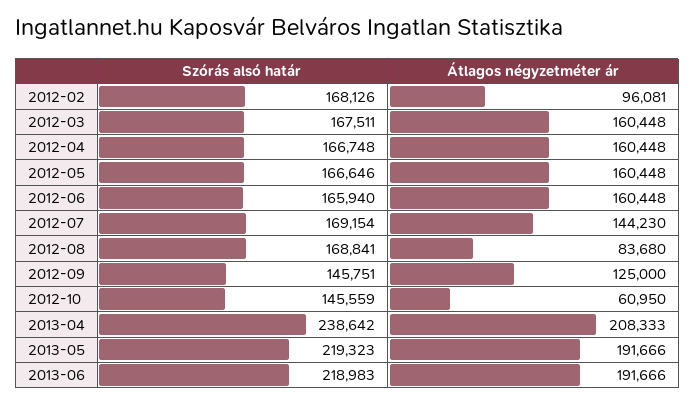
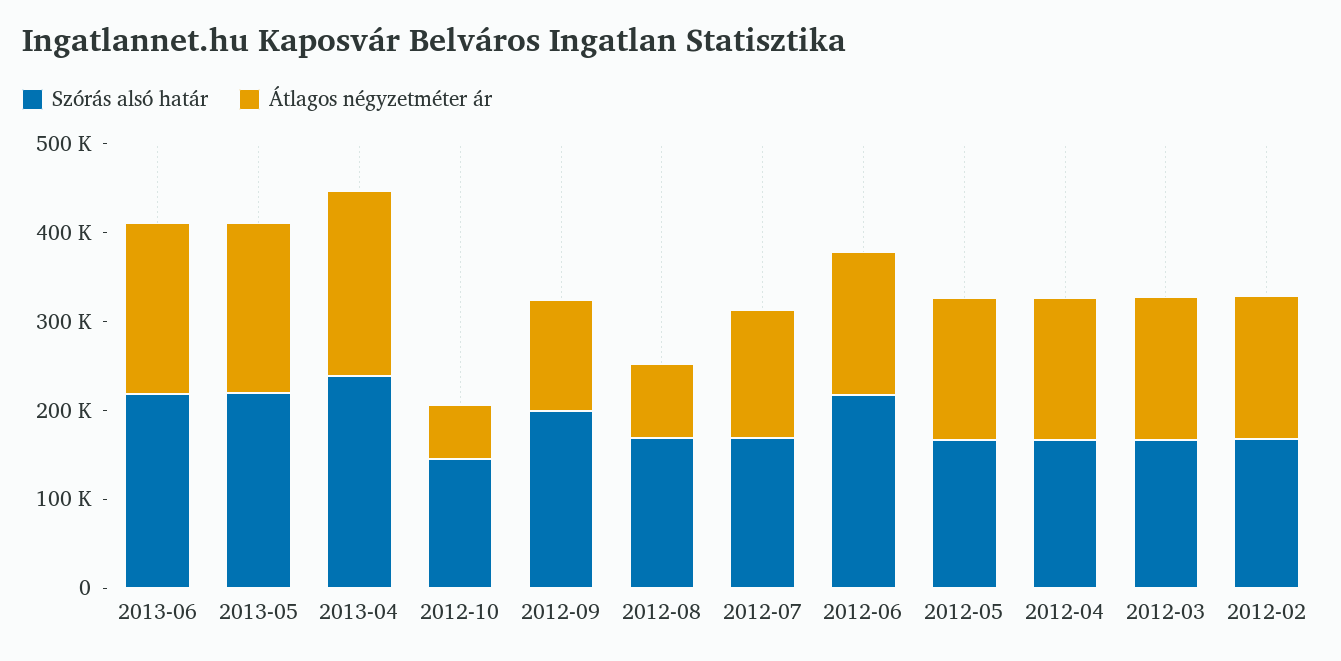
Átlagos négyzetméter ár, 2012-02: 96081 -> 160000
Szórás alsó határ, 2012-06: 165940 -> 220000
Szórás alsó határ, 2012-09: 145751 -> 200000

